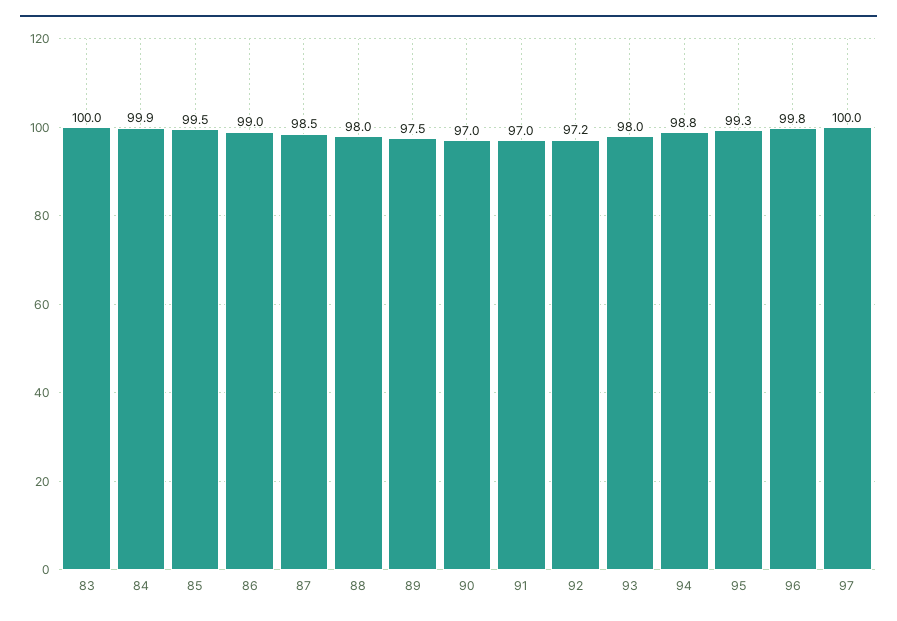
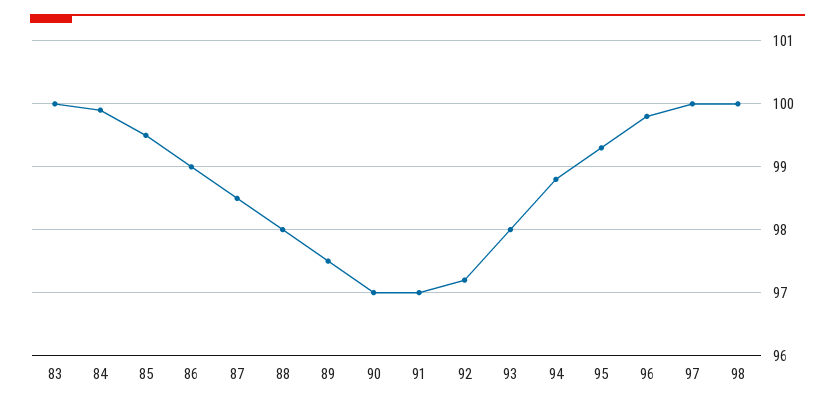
98: none -> 100

